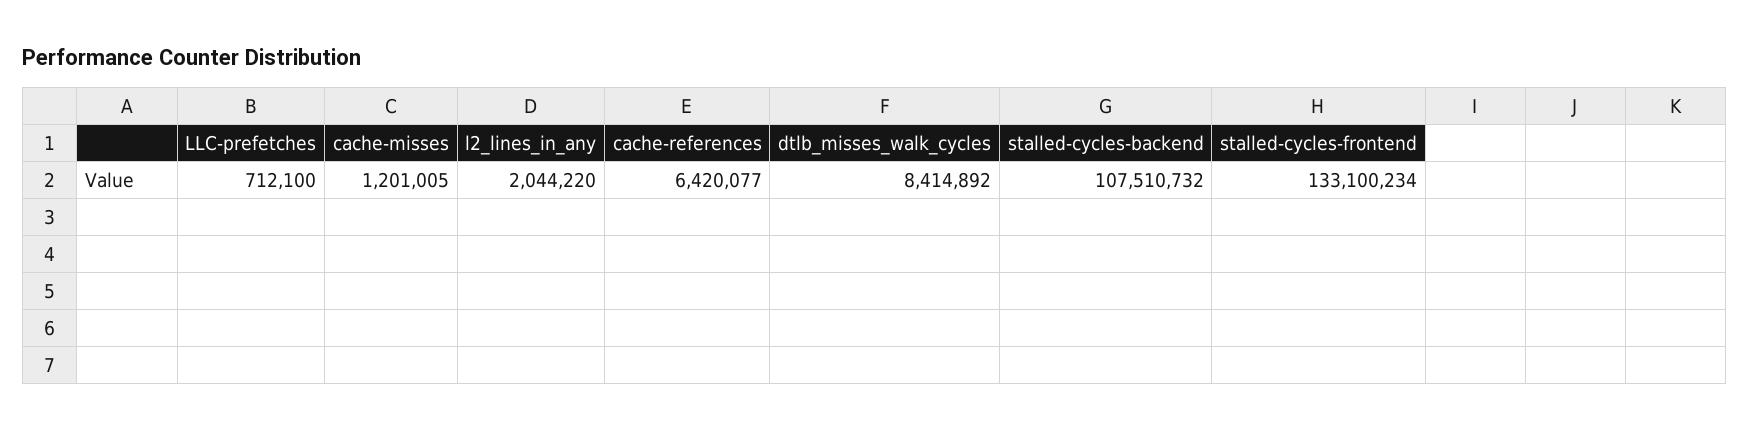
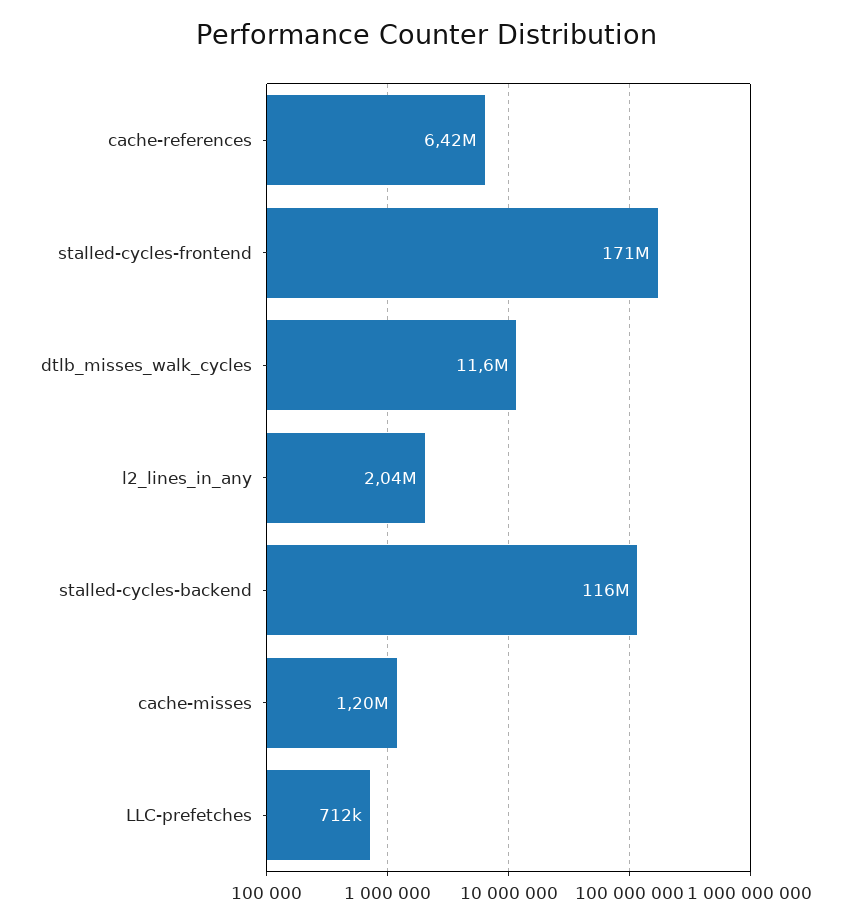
dtlb_misses_walk_cycles: 8414892 -> 11600000
stalled-cycles-backend: 107510732 -> 116000000
stalled-cycles-frontend: 133100234 -> 171000000

